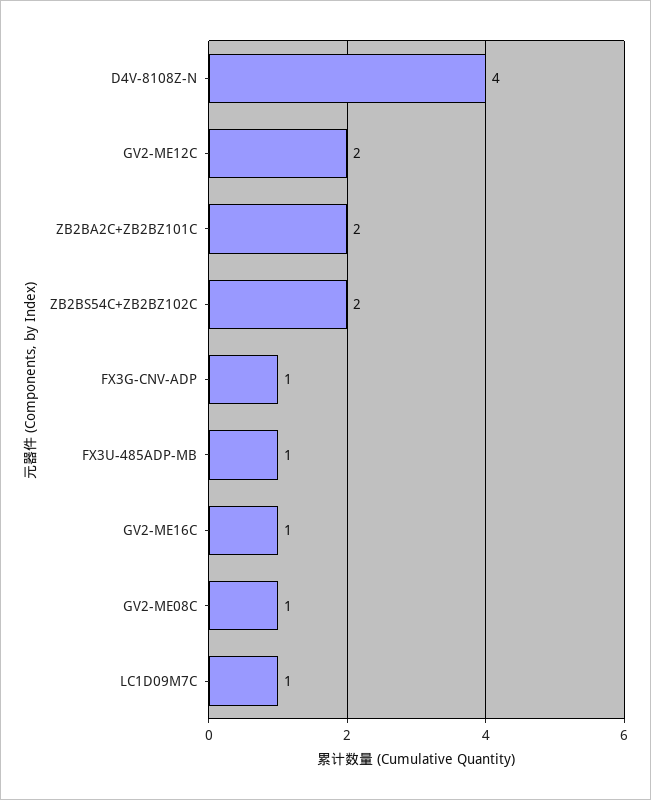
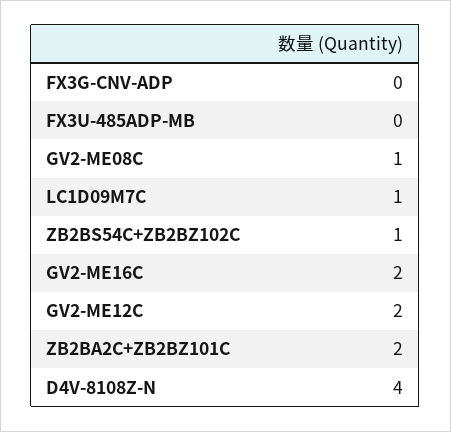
ZB2BS54C+ZB2BZ102C: 2 -> 1
FX3G-CNV-ADP: 1 -> 0
FX3U-485ADP-MB: 1 -> 0
GV2-ME16C: 1 -> 2

